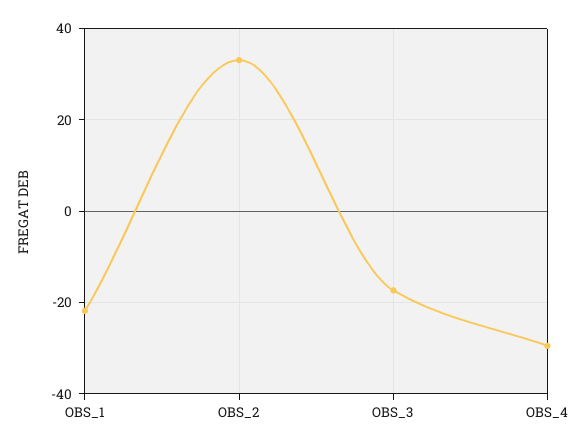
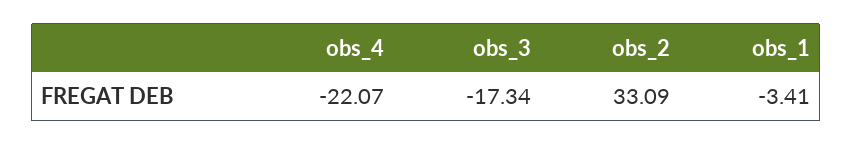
OBS_1: -22 -> -3.41
OBS_4: -30 -> -22.07

